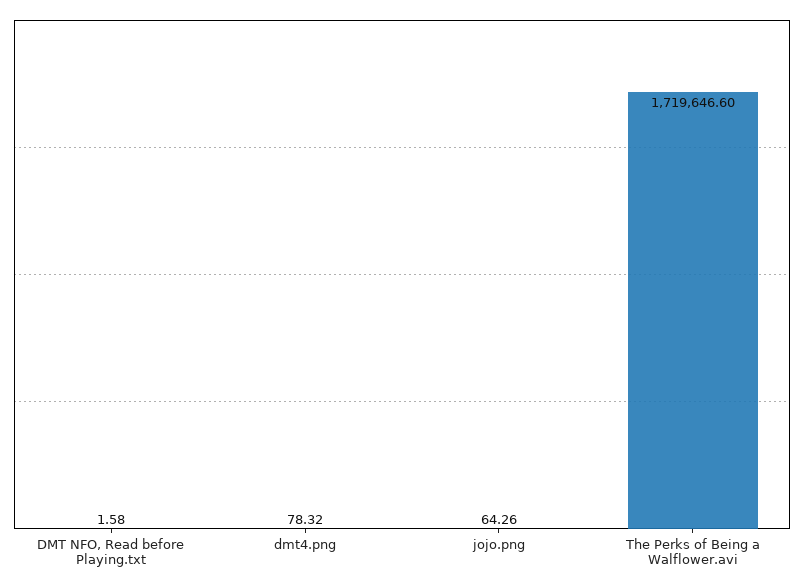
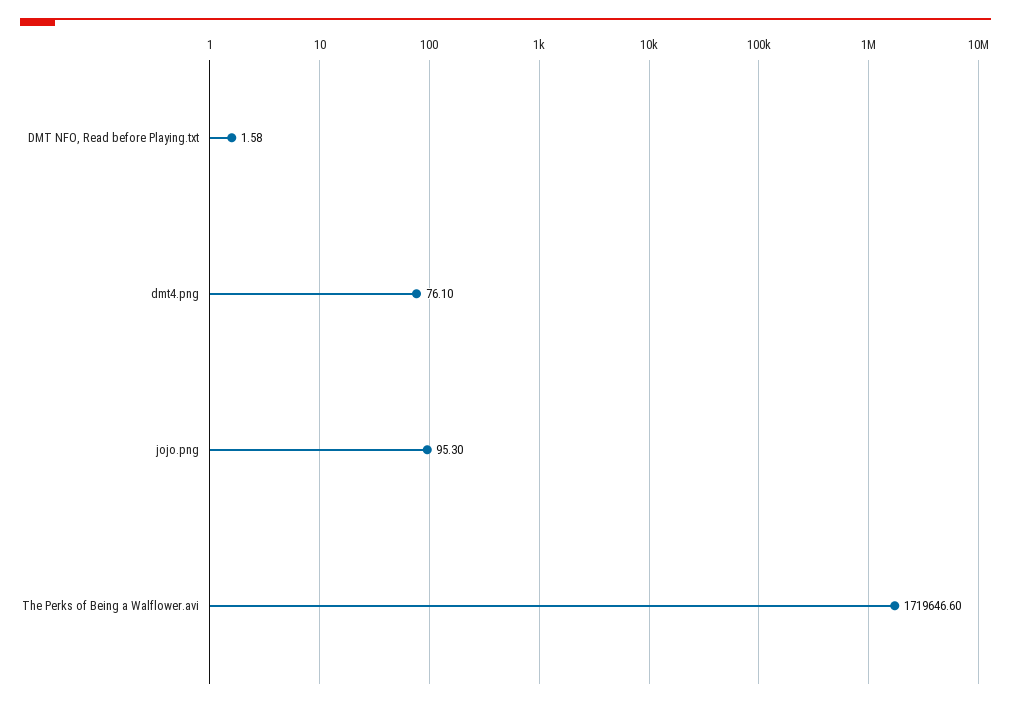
dmt4.png: 78.32 -> 76.1
jojo.png: 64.26 -> 95.3

